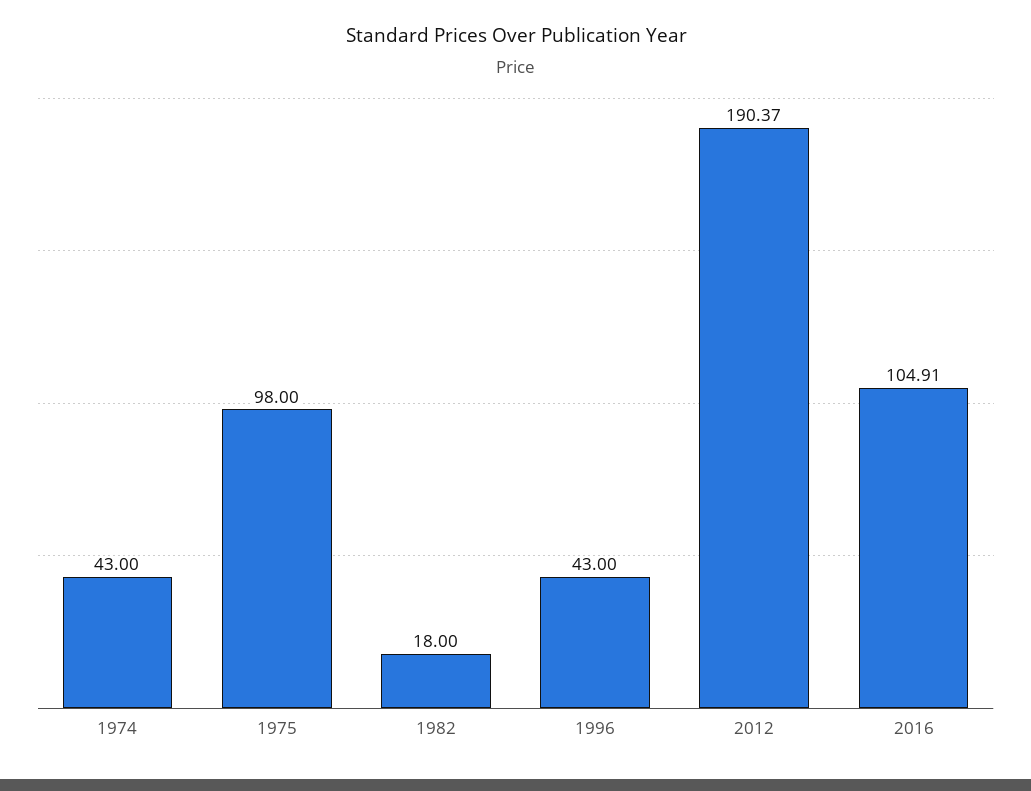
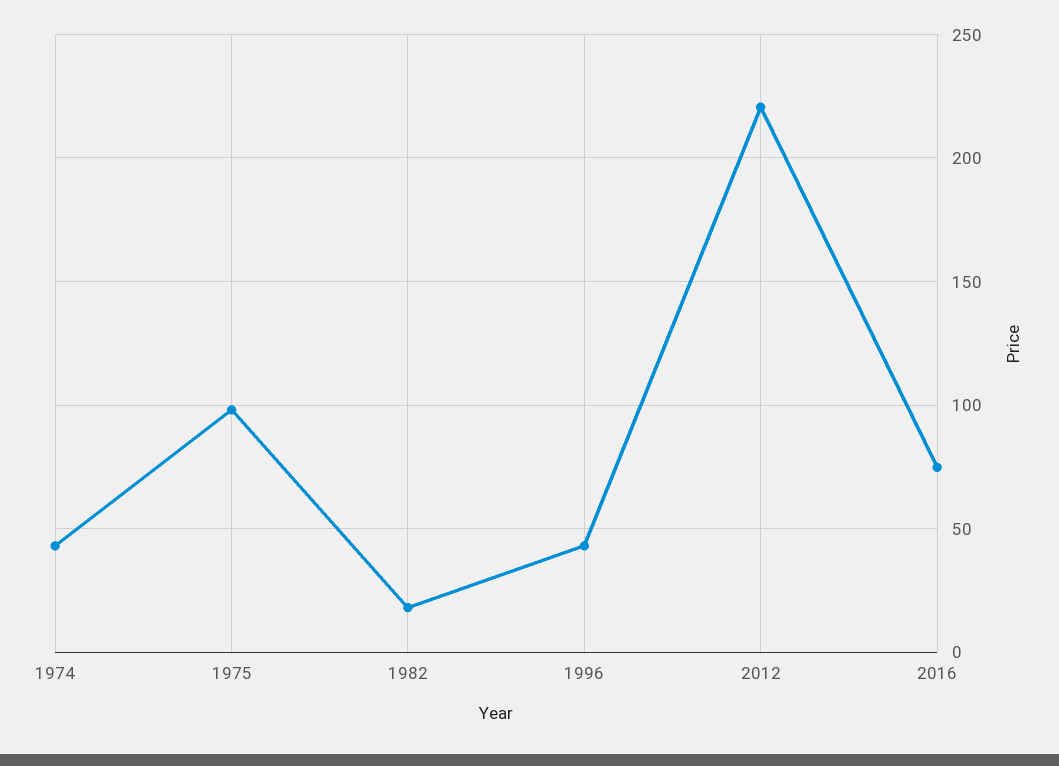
2012: 190.37 -> 220
2016: 104.91 -> 75

